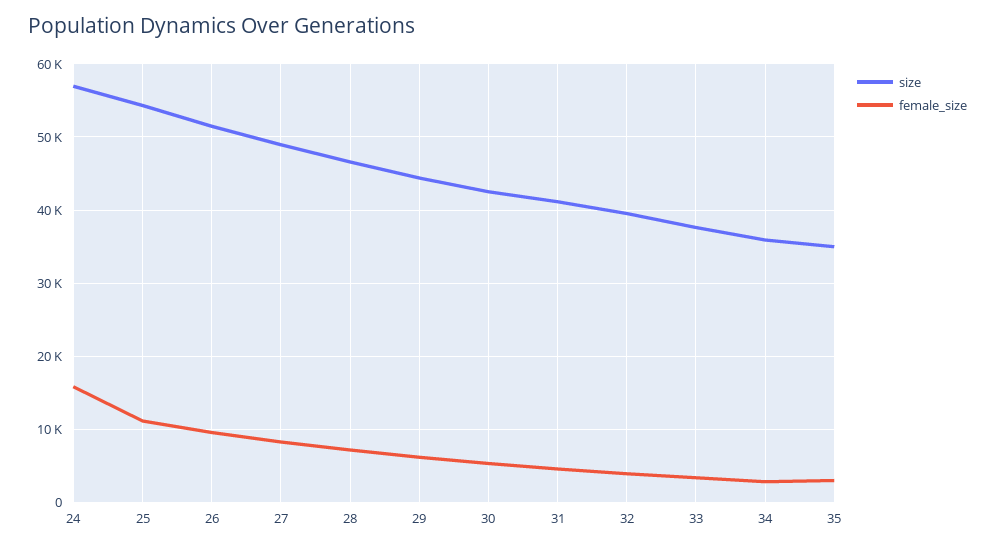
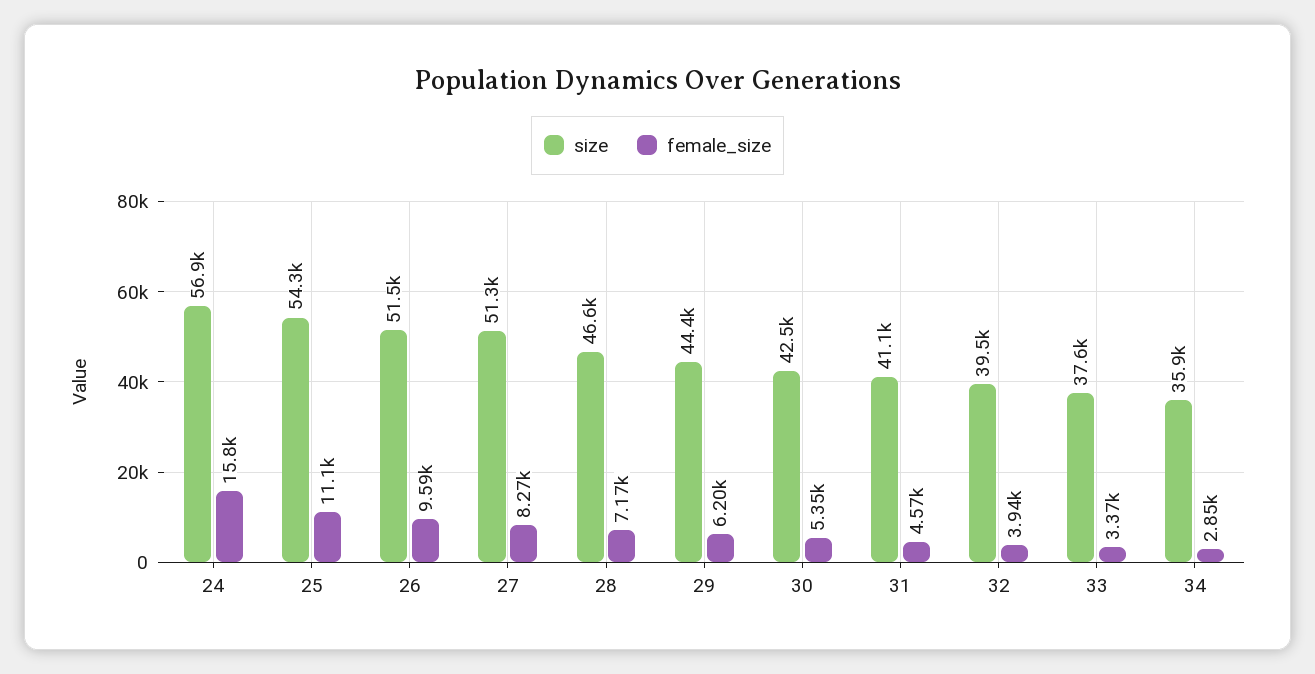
size, 27: 49000 -> 51300
size, 35: 35000 -> none
female_size, 35: 3000 -> none

